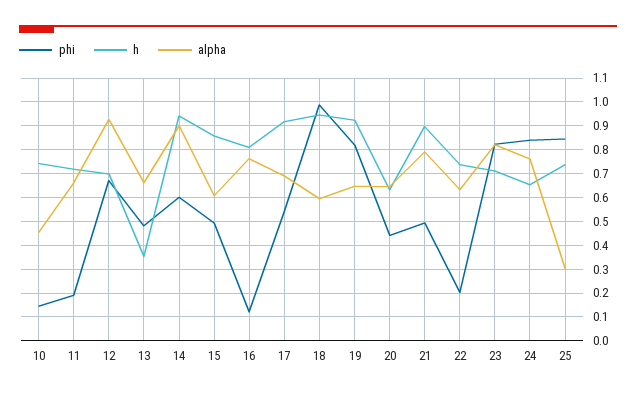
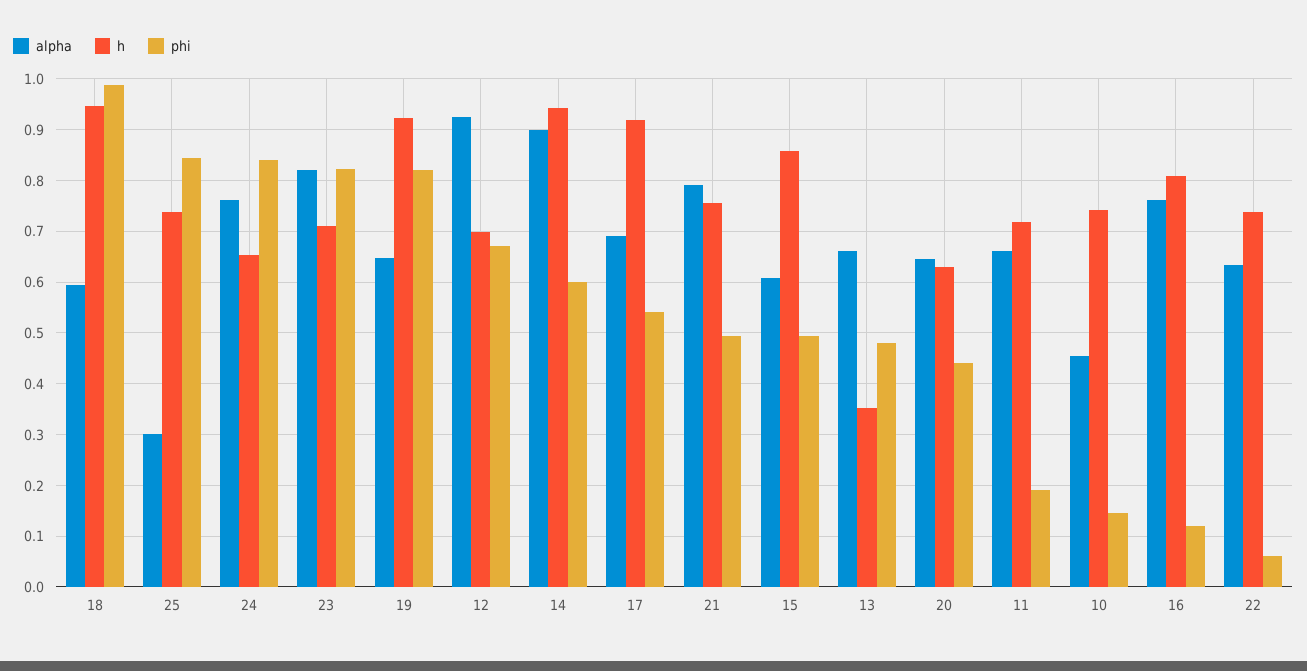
h, 21: 0.9 -> 0.76
phi, 22: 0.2 -> 0.06

